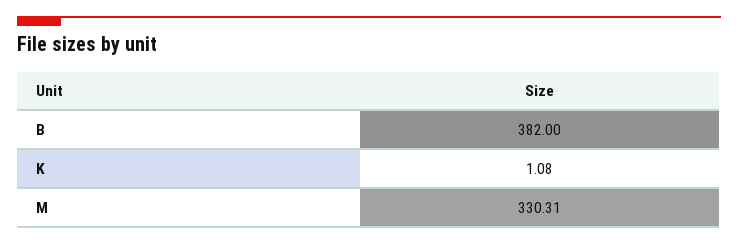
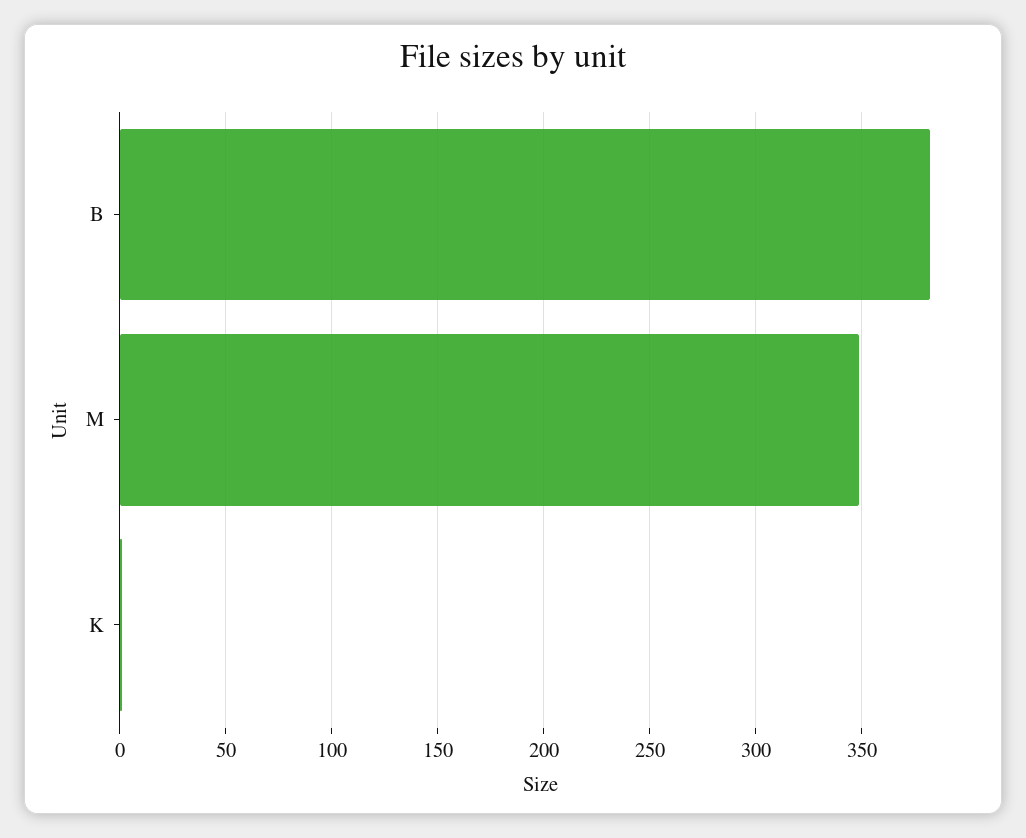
M: 330.31 -> 350

